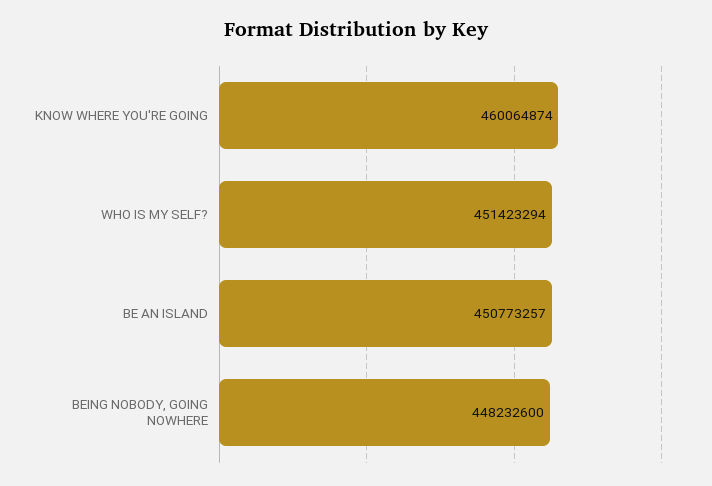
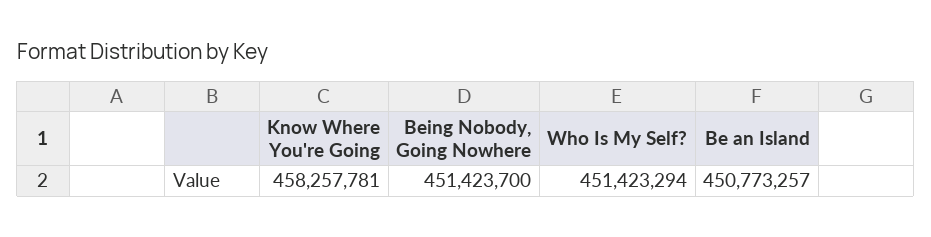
KNOW WHERE YOU'RE GOING: 460064874 -> 458257781
BEING NOBODY, GOING NOWHERE: 448232600 -> 451423700

